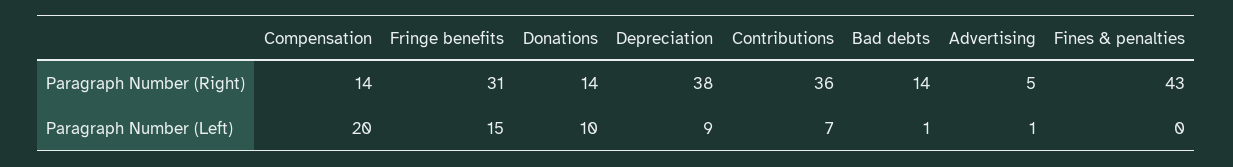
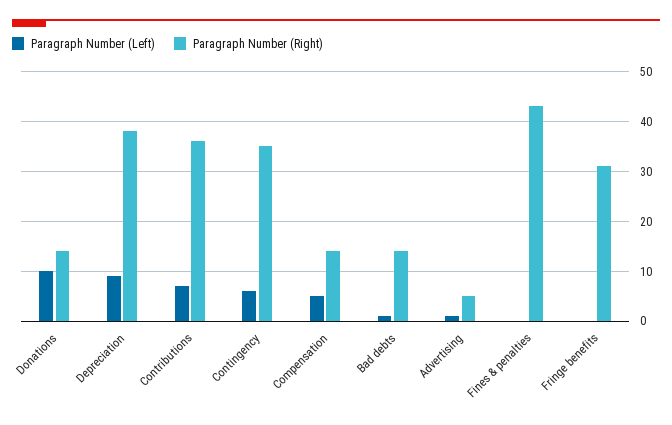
Paragraph Number (Left), Compensation: 20 -> 5
Paragraph Number (Left), Fringe benefits: 15 -> 0
Paragraph Number (Left), Contingency: none -> 5
Paragraph Number (Right), Contingency: none -> 35

